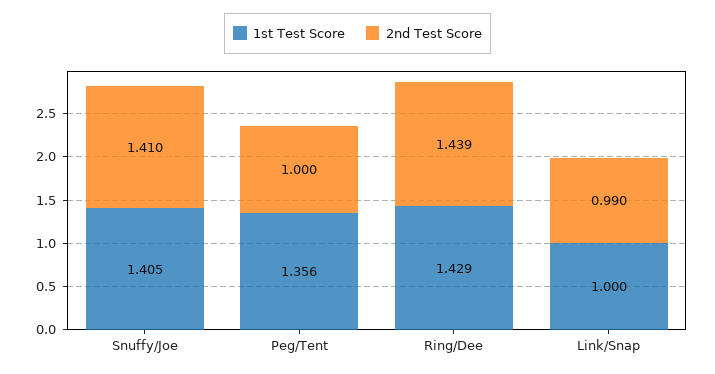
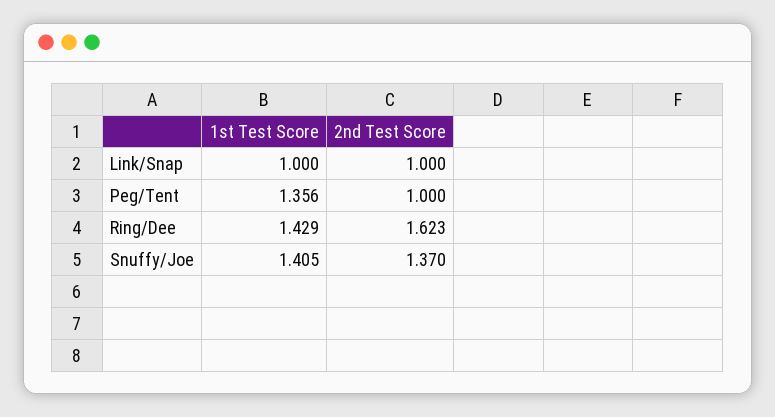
2nd Test Score, Snuffy/Joe: 1.41 -> 1.37
2nd Test Score, Ring/Dee: 1.439 -> 1.623
2nd Test Score, Link/Snap: 0.99 -> 1

